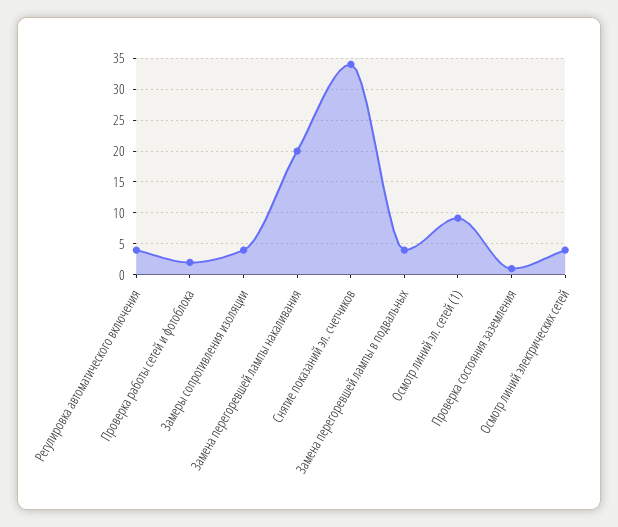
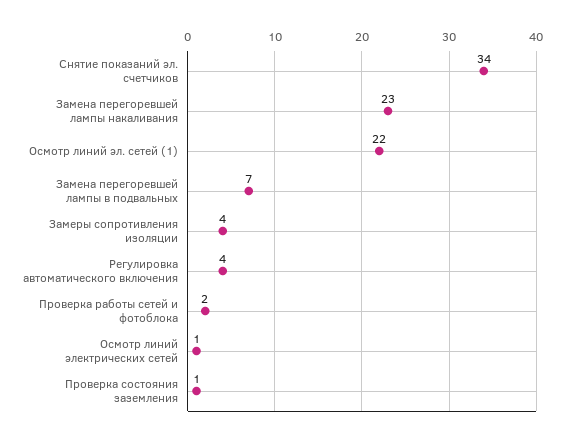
Замена перегоревшей лампы накаливания: 20 -> 23
Замена перегоревшей лампы в подвальных: 4 -> 7
Осмотр линий эл. сетей (1): 9 -> 22
Осмотр линий электрических сетей: 4 -> 1

